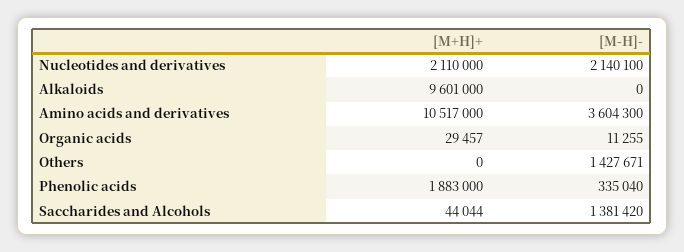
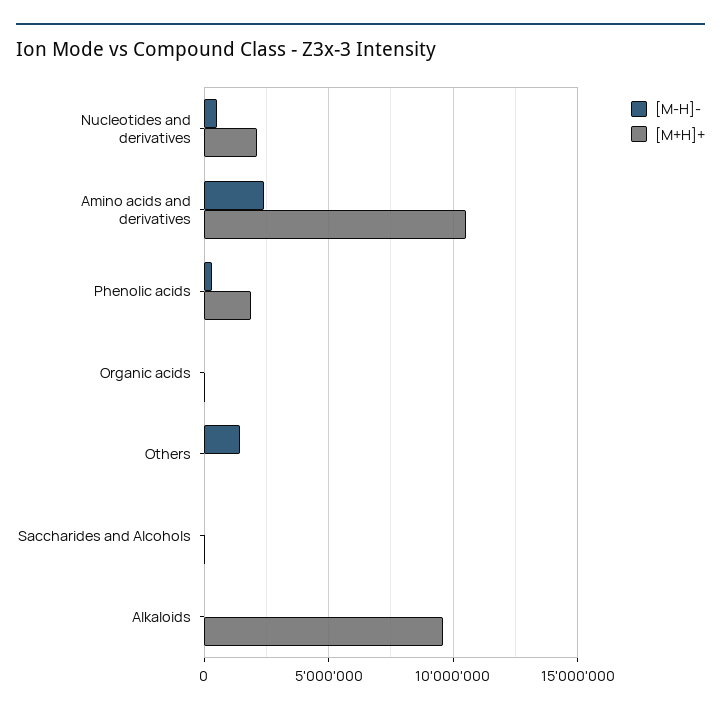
[M-H]-, Nucleotides and derivatives: 2140100 -> 500000
[M-H]-, Amino acids and derivatives: 3604300 -> 2500000
[M-H]-, Saccharides and Alcohols: 1381420 -> 0

